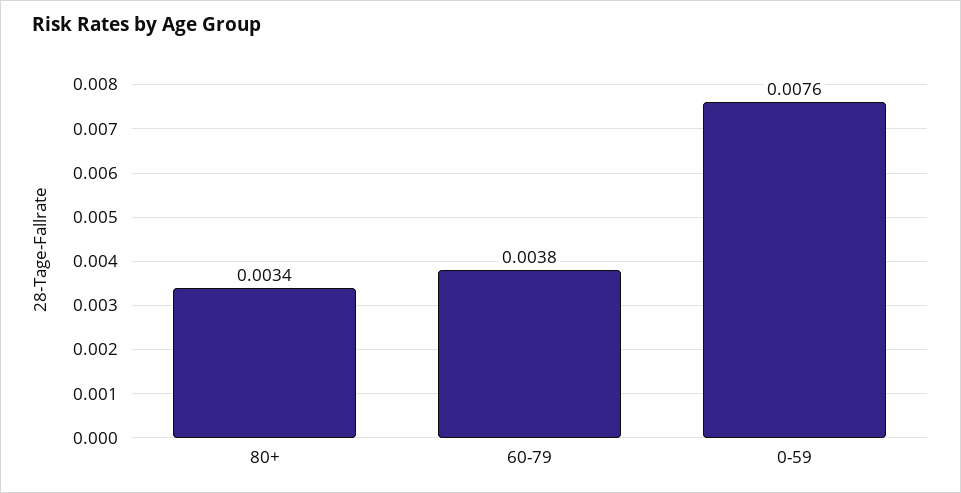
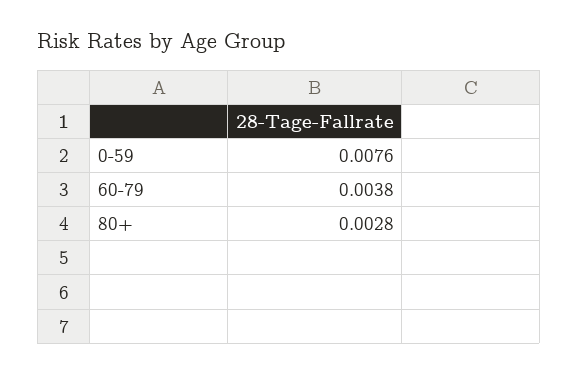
80+: 0.0034 -> 0.0028

